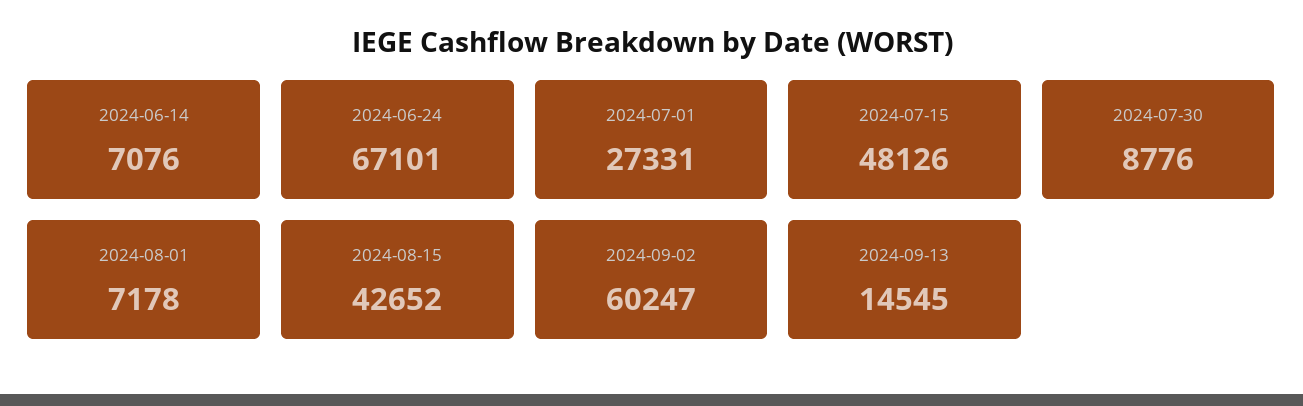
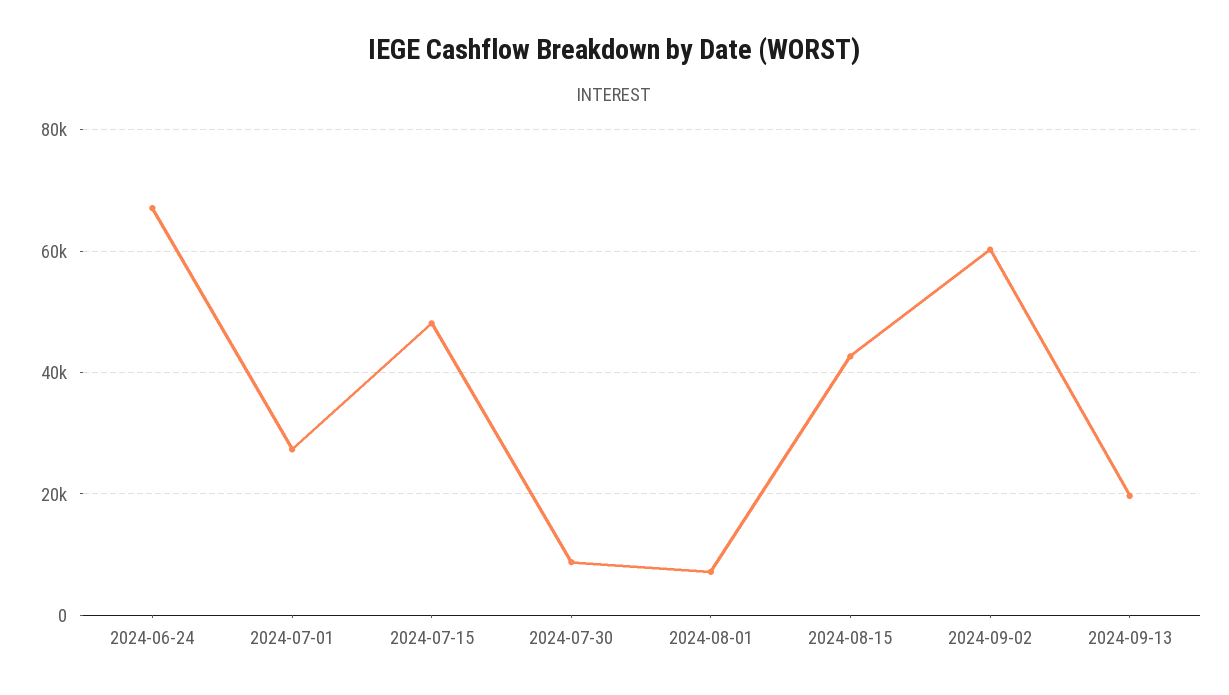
2024-06-14: 7076 -> none
2024-09-13: 14545 -> 20000

